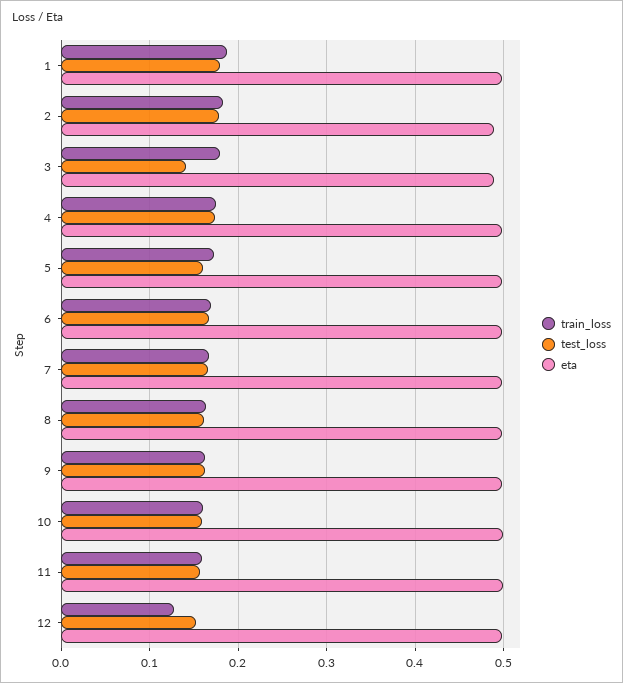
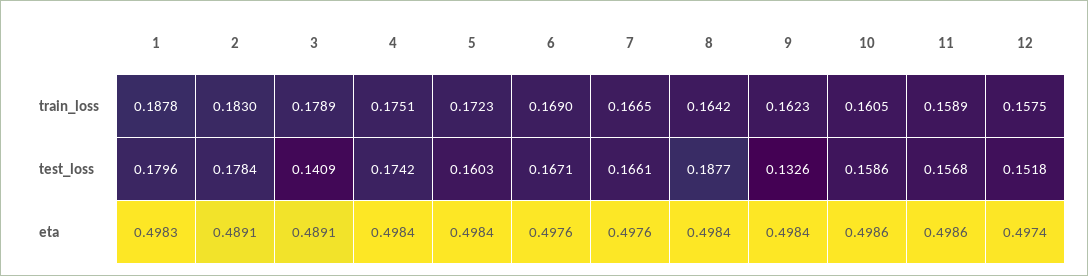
test_loss, 8: 0.16 -> 0.1877
test_loss, 9: 0.16 -> 0.1326
train_loss, 12: 0.13 -> 0.1575

